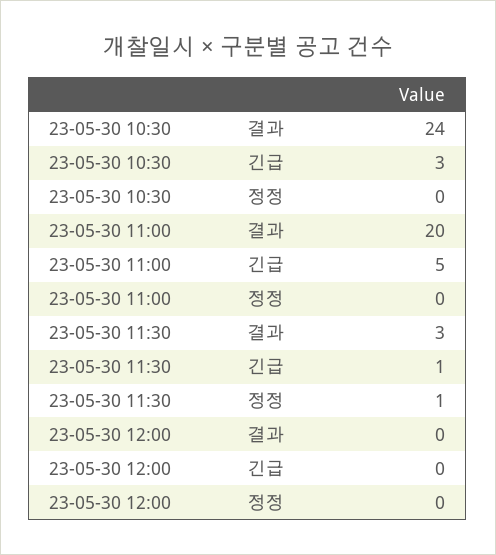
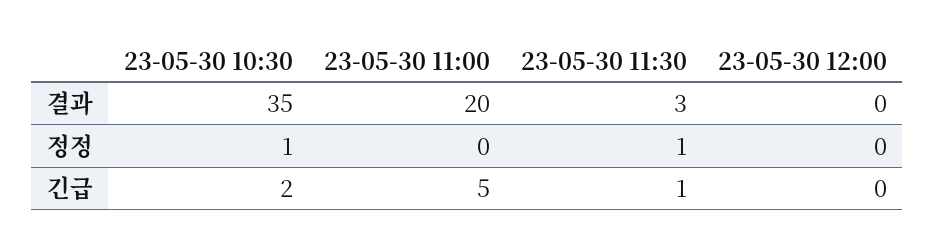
23-05-30 10:30, 결과: 24 -> 35
23-05-30 10:30, 긴급: 3 -> 2
23-05-30 10:30, 정정: 0 -> 1

